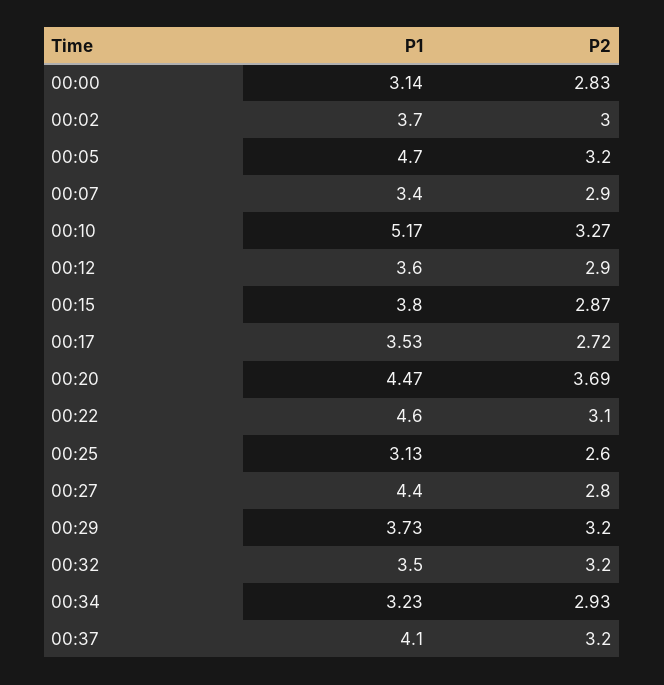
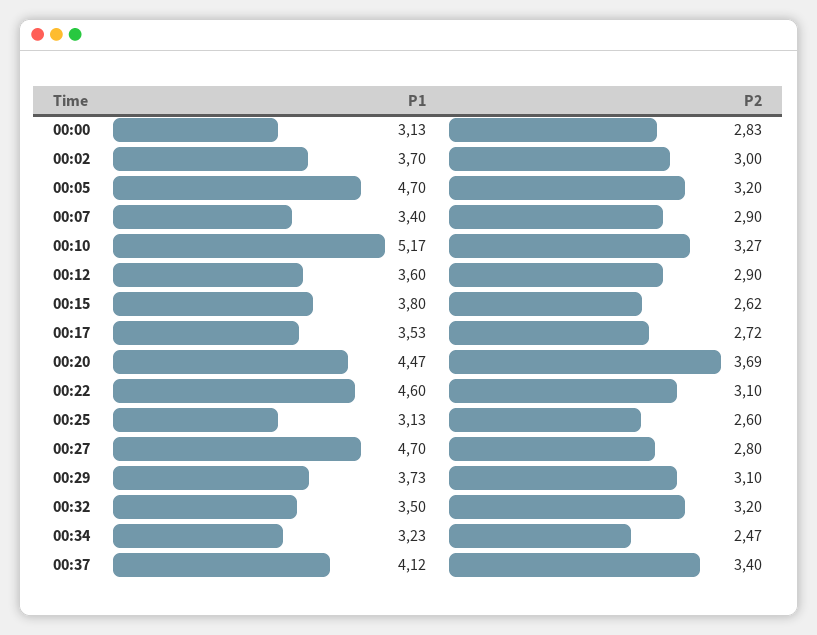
P1, 00:00: 3.14 -> 3.13
P2, 00:15: 2.87 -> 2.62
P1, 00:27: 4.4 -> 4.7
P2, 00:29: 3.2 -> 3.1
P2, 00:34: 2.93 -> 2.47
P1, 00:37: 4.1 -> 4.12
P2, 00:37: 3.2 -> 3.4

